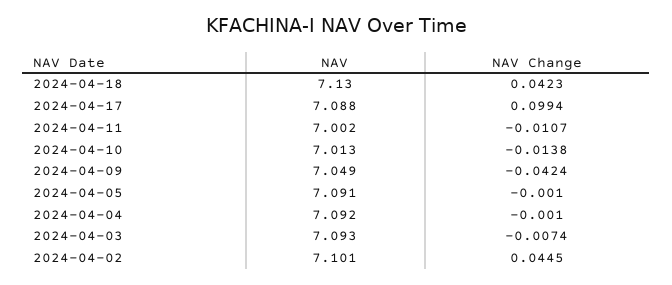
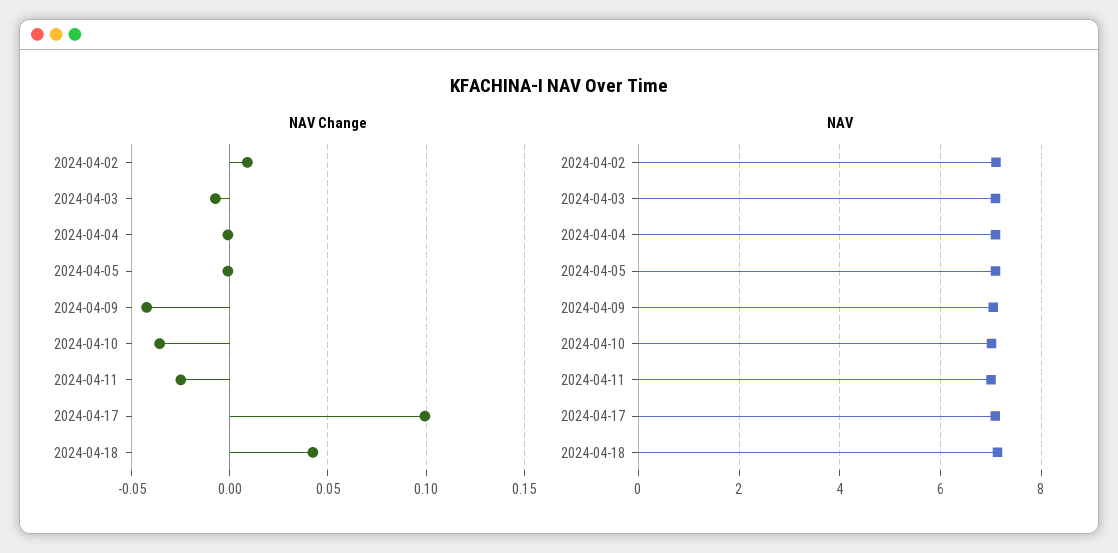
NAV Change, 2024-04-11: -0.0107 -> -0.025
NAV Change, 2024-04-10: -0.0138 -> -0.035
NAV Change, 2024-04-02: 0.0445 -> 0.01

